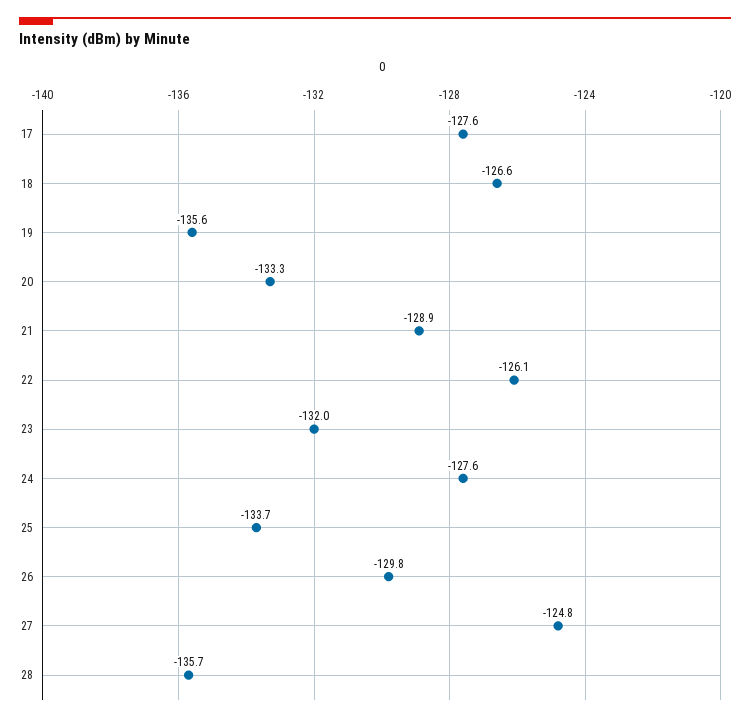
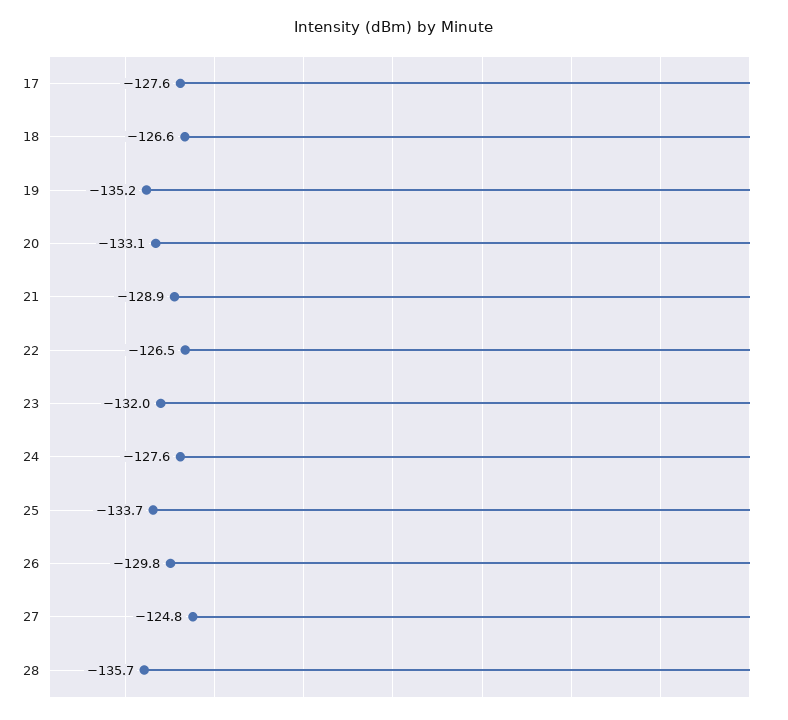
19: -135.6 -> -135.2
20: -133.3 -> -133.1
22: -126.1 -> -126.5

